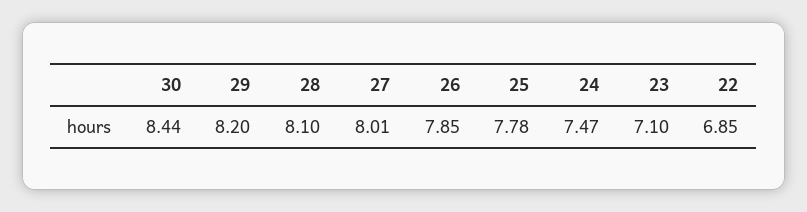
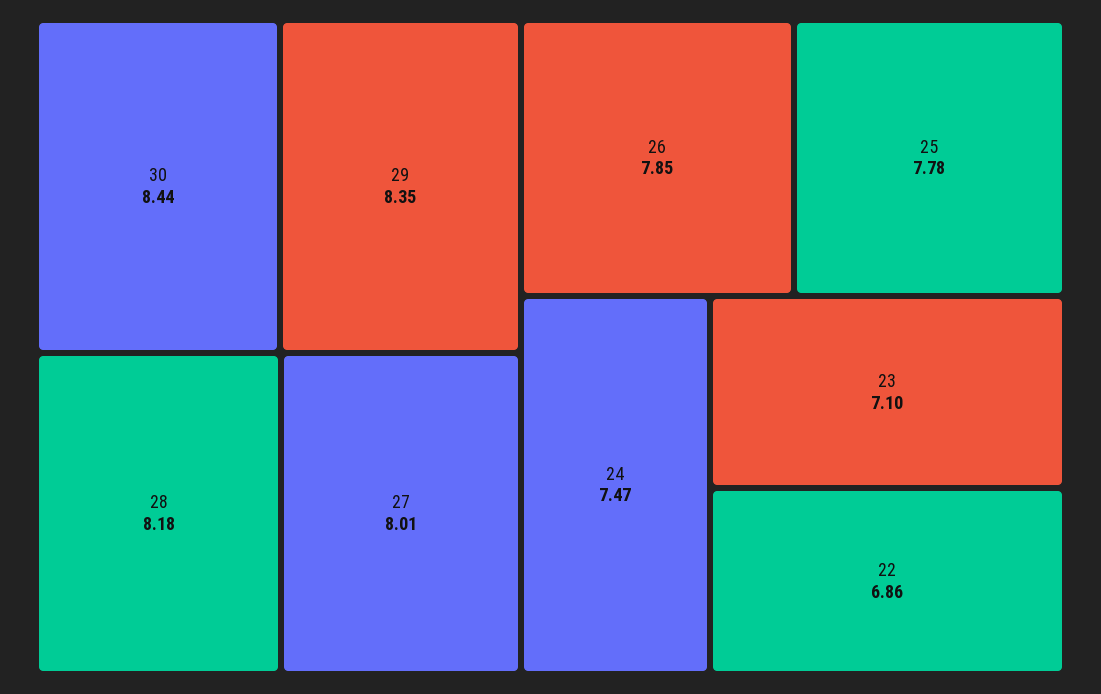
29: 8.2 -> 8.35
28: 8.1 -> 8.18
22: 6.85 -> 6.86

